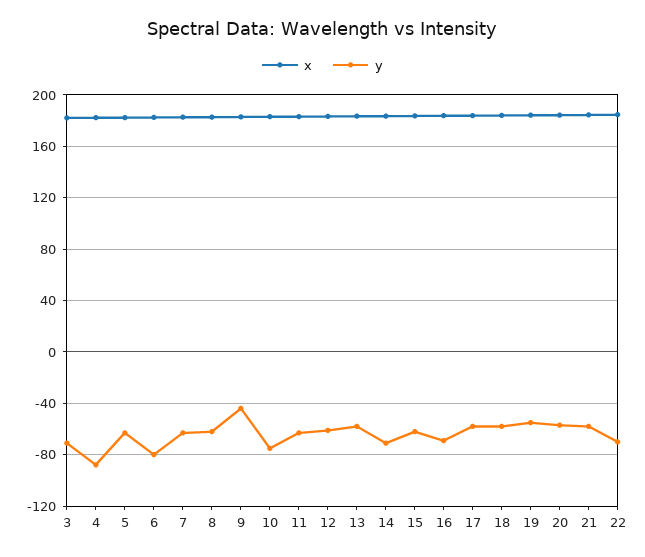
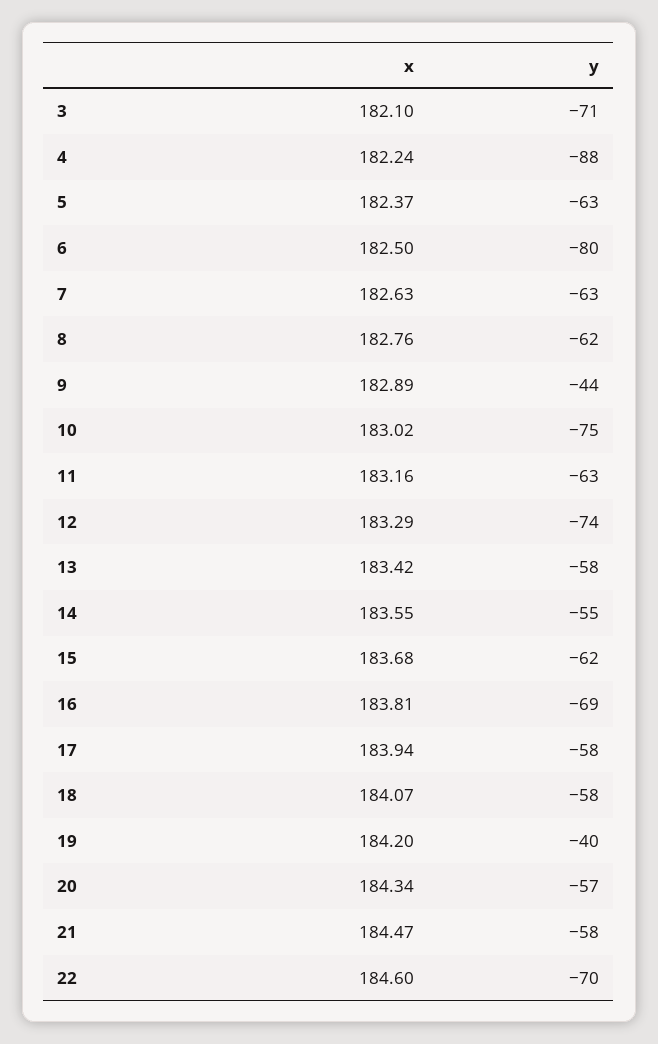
y, 12: -60 -> -74
y, 14: -70 -> -55
y, 19: -55 -> -40

